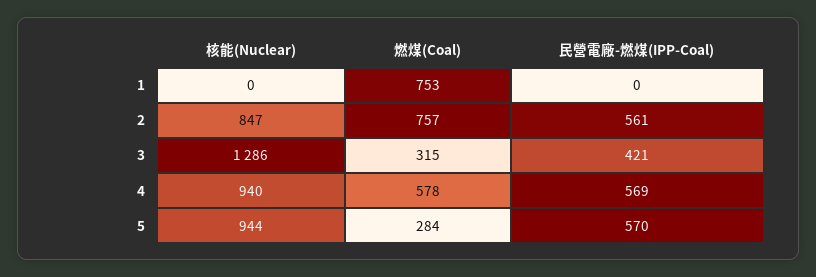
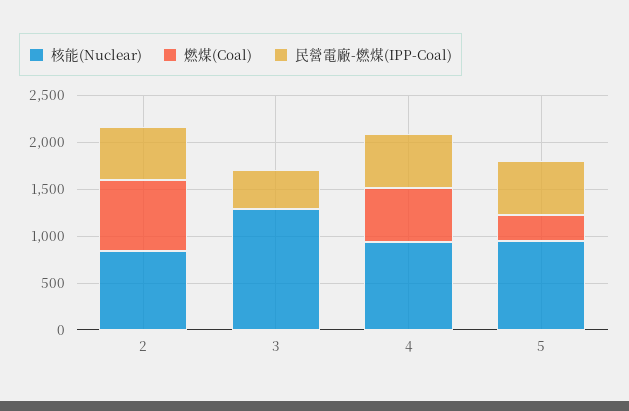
核能(Nuclear), 1: 0 -> none
燃煤(Coal), 1: 753 -> none
民營電廠-燃煤(IPP-Coal), 1: 0 -> none
燃煤(Coal), 3: 315 -> 0

